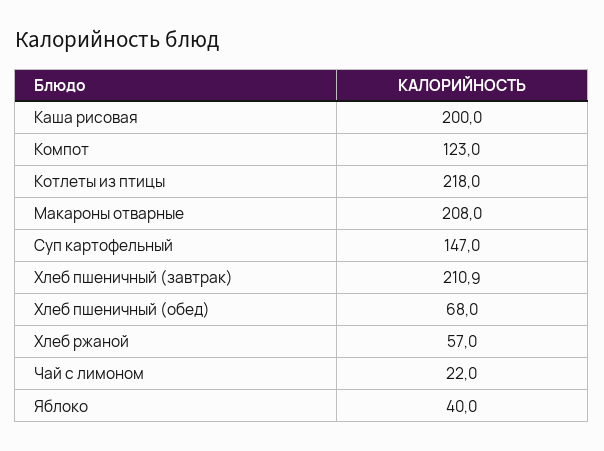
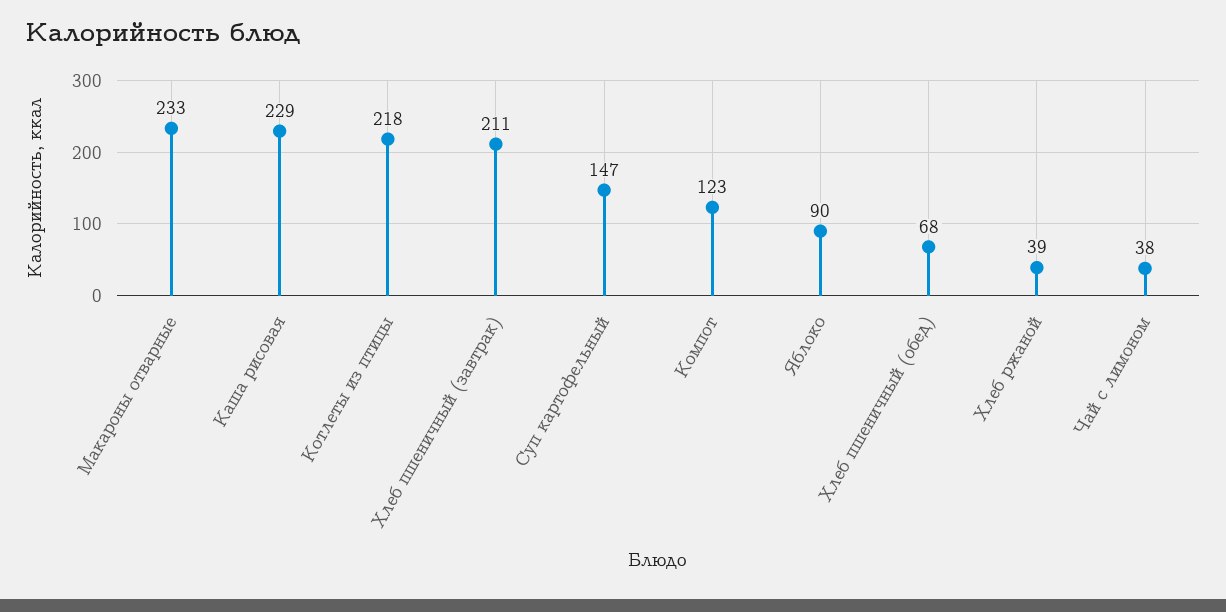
Каша рисовая: 200 -> 229
Макароны отварные: 208 -> 233
Хлеб ржаной: 57 -> 39
Чай с лимоном: 22 -> 38
Яблоко: 40 -> 90

